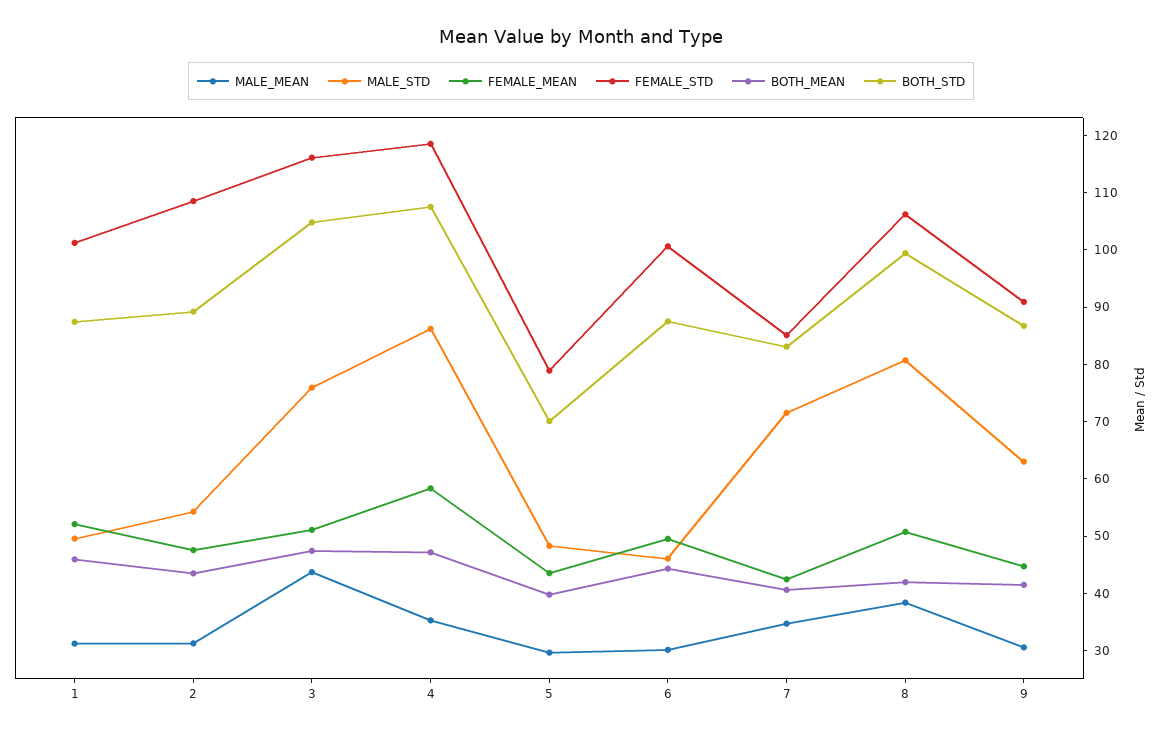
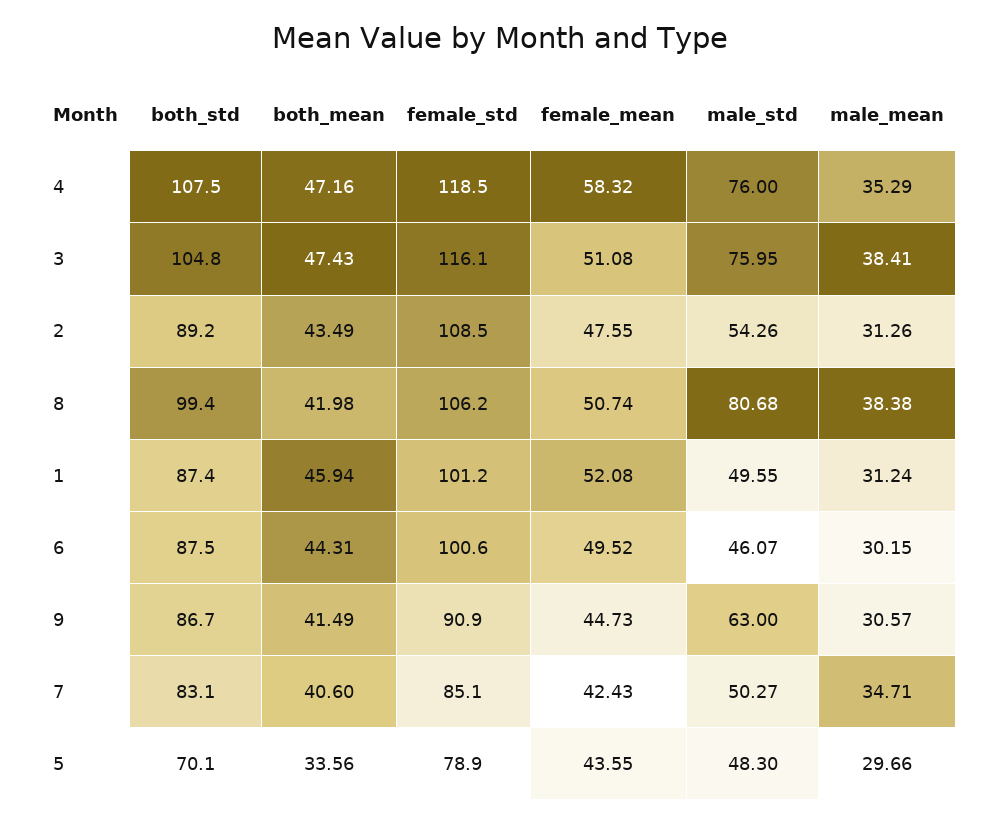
MALE_MEAN, 3: 44 -> 38.41
MALE_STD, 4: 86 -> 76
BOTH_MEAN, 5: 40 -> 33.56
MALE_STD, 7: 72 -> 50.27

